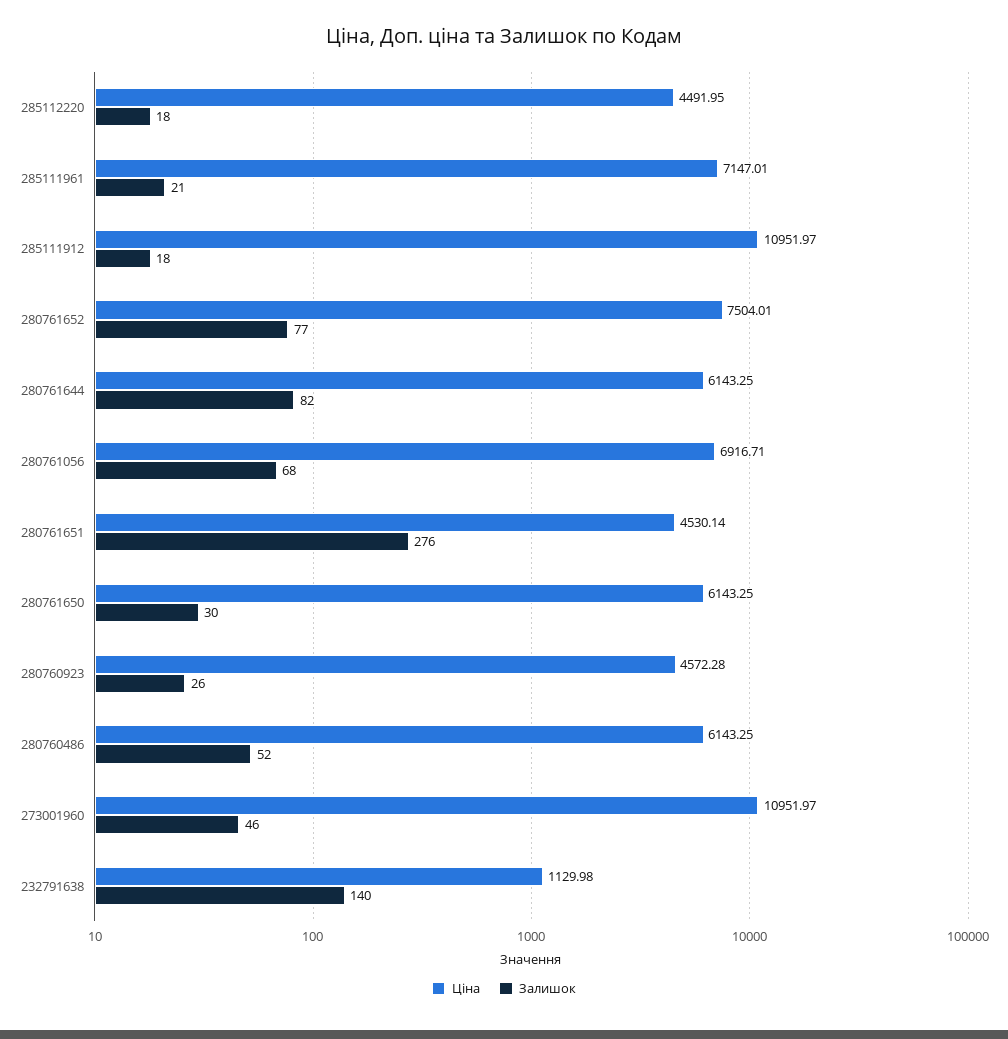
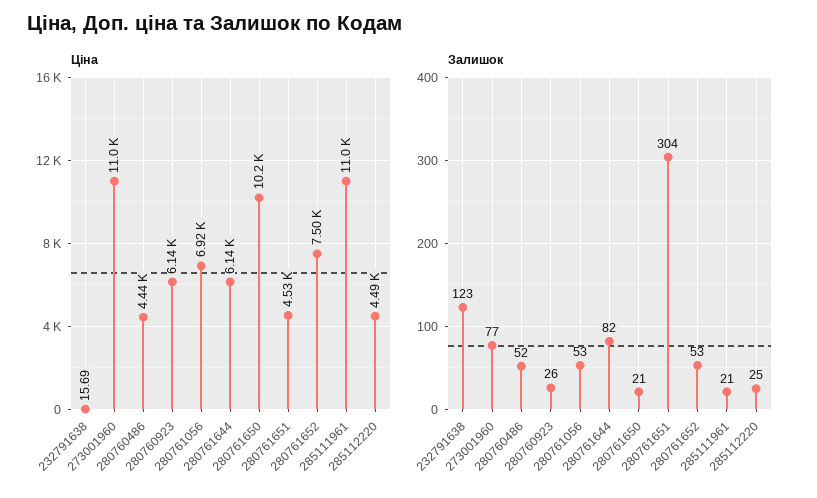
Залишок, 285112220: 18 -> 25
Ціна, 285111961: 7147.01 -> 11000
Ціна, 285111912: 10951.97 -> none
Залишок, 285111912: 18 -> none
Залишок, 280761652: 77 -> 53
Залишок, 280761056: 68 -> 53
Залишок, 280761651: 276 -> 304
Ціна, 280761650: 6143.25 -> 10200
Залишок, 280761650: 30 -> 21
Ціна, 280760923: 4572.28 -> 6140
Ціна, 280760486: 6143.25 -> 4440
Залишок, 273001960: 46 -> 77
Ціна, 232791638: 1129.98 -> 15.69
Залишок, 232791638: 140 -> 123

